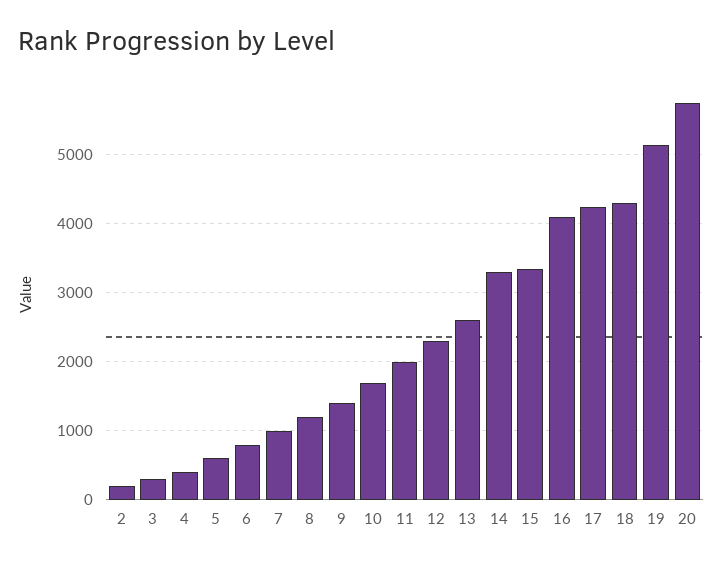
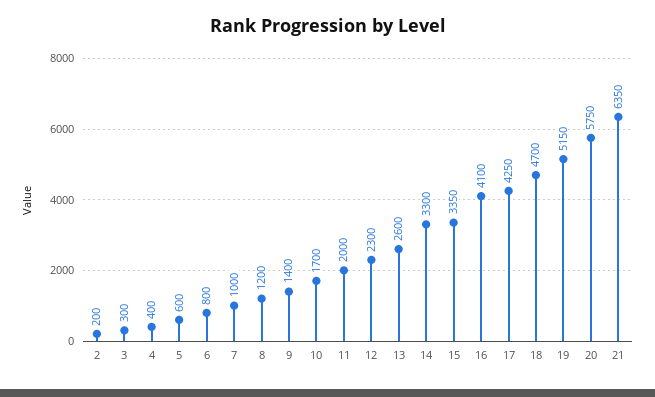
18: 4300 -> 4700
21: none -> 6350

